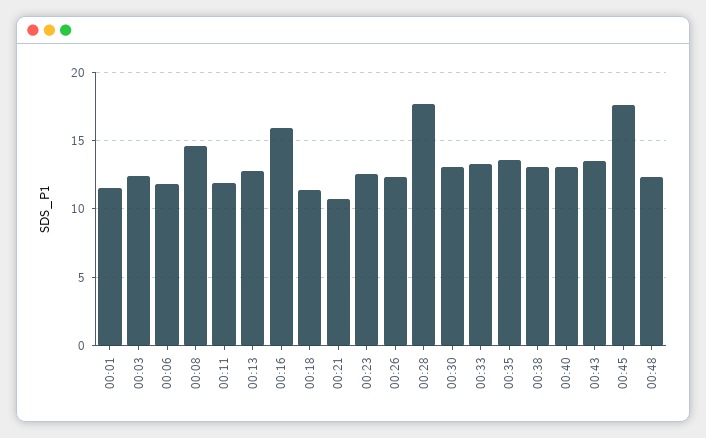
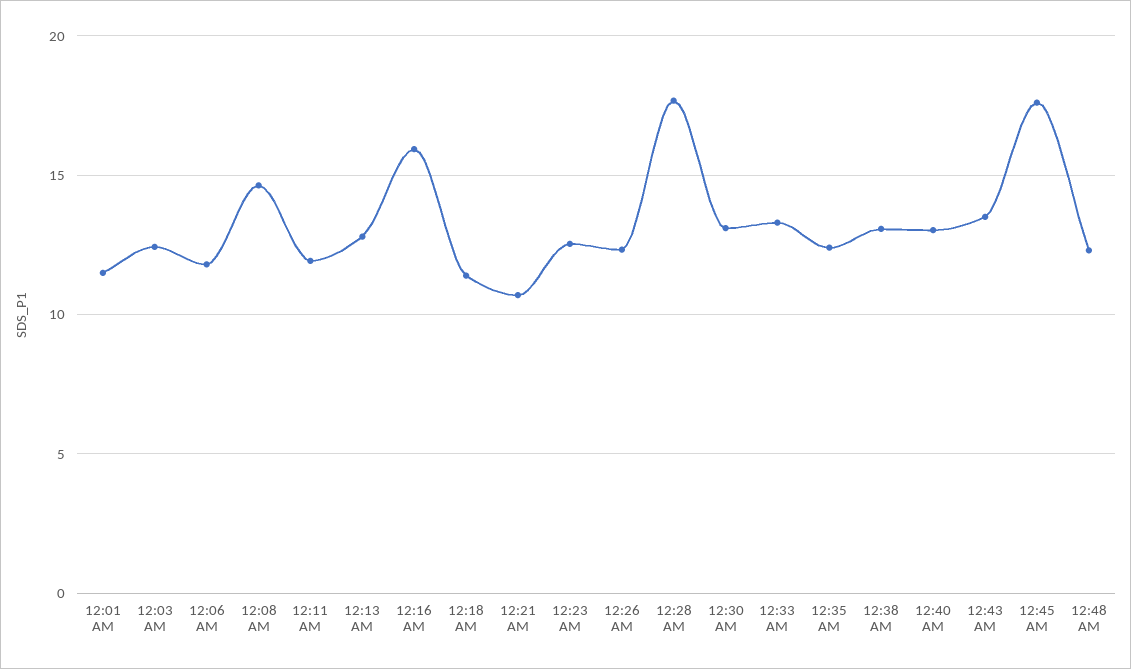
00:35: 13.5 -> 12.5

